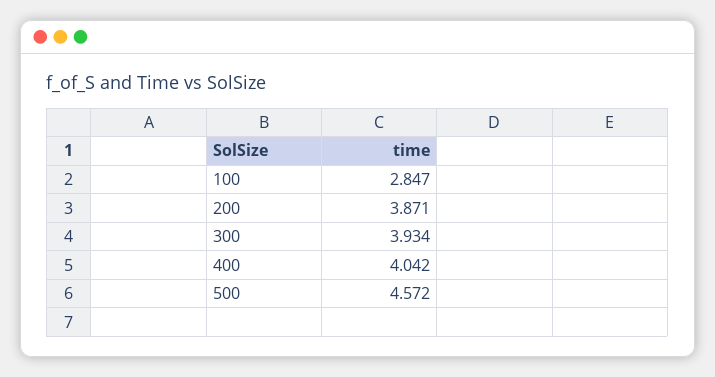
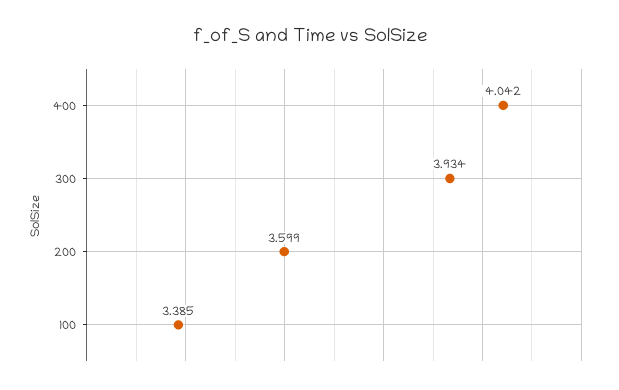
100: 2.847 -> 3.385
200: 3.871 -> 3.599
500: 4.572 -> none

